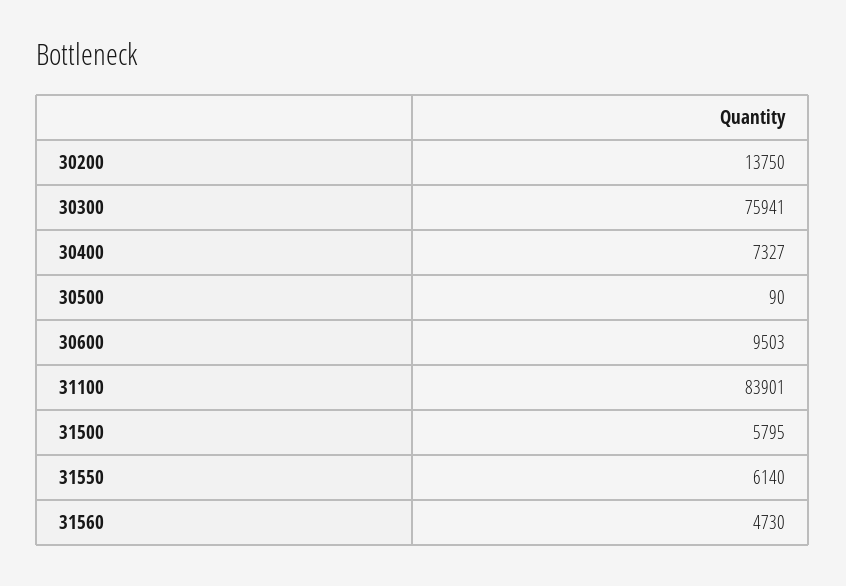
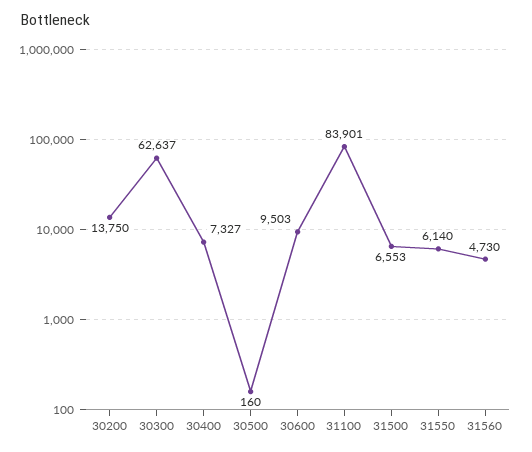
30300: 75941 -> 62637
30500: 90 -> 160
31500: 5795 -> 6553

